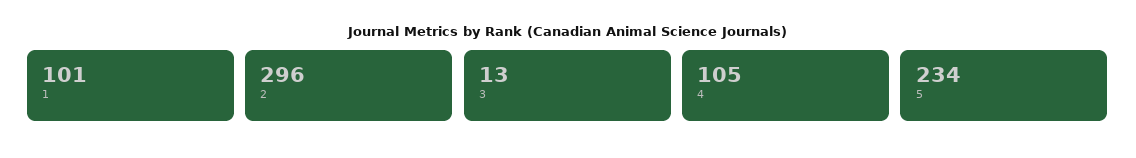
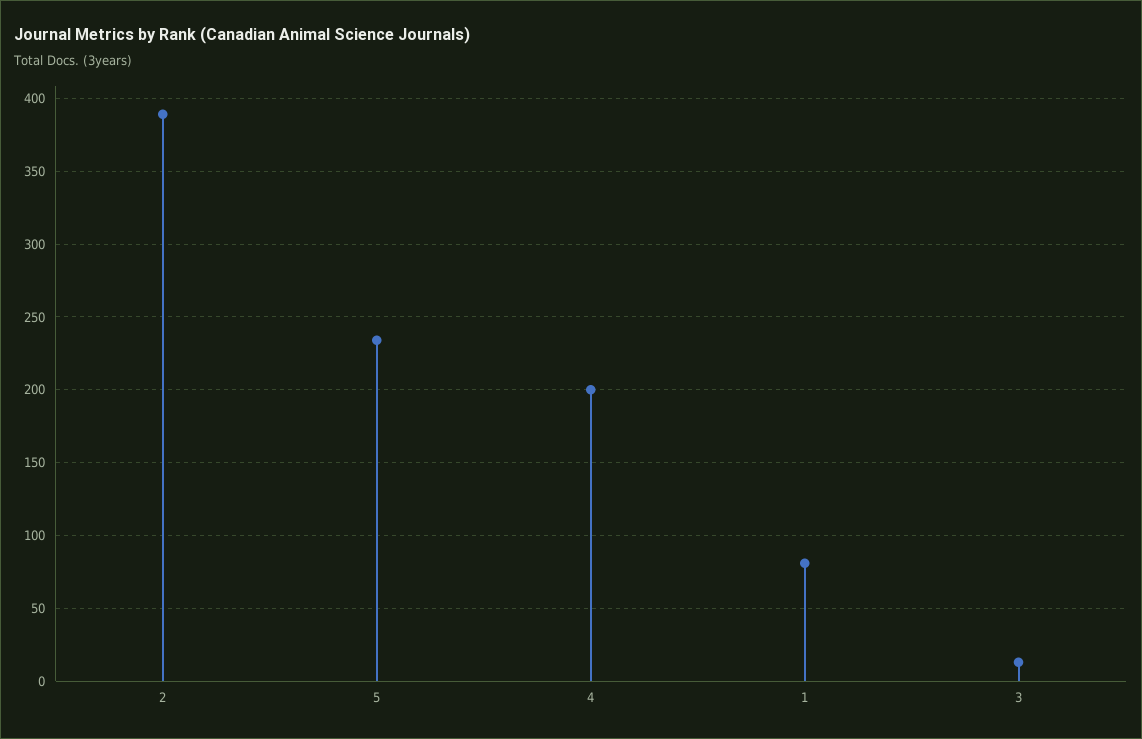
1: 101 -> 80
2: 296 -> 390
4: 105 -> 200

